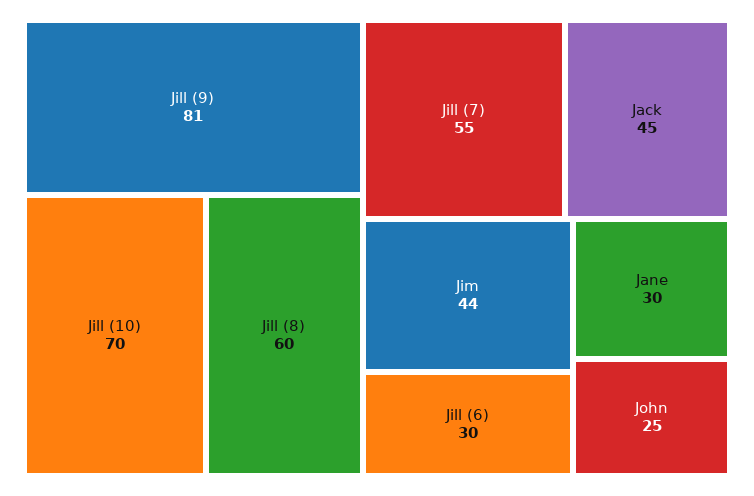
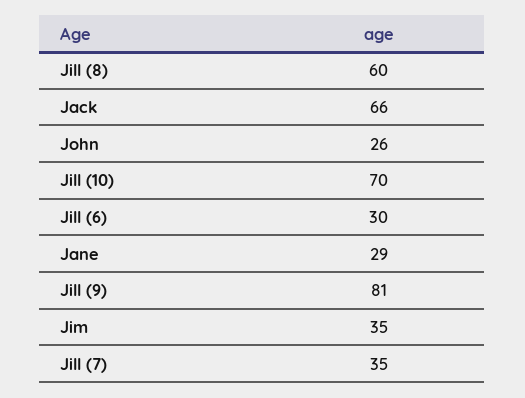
Jill (7): 55 -> 35
Jack: 45 -> 66
Jim: 44 -> 35
Jane: 30 -> 29
John: 25 -> 26

